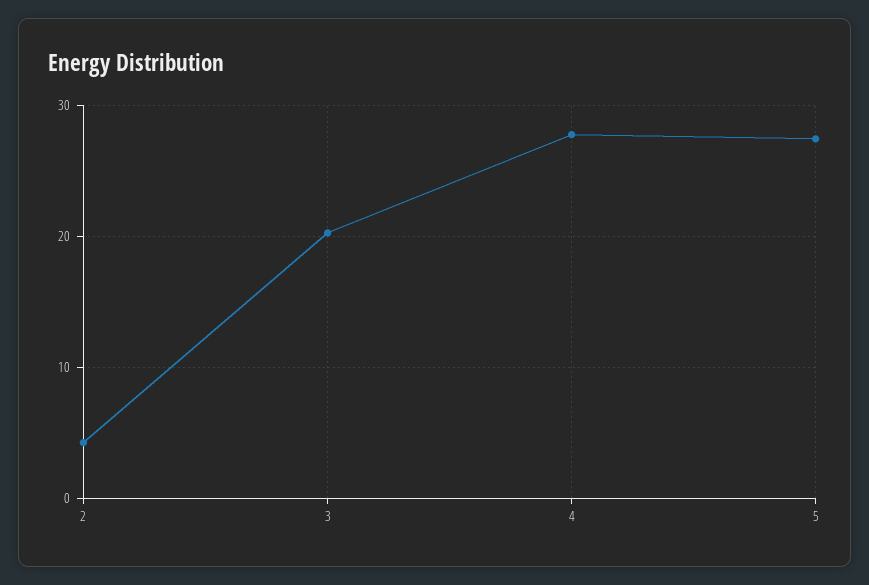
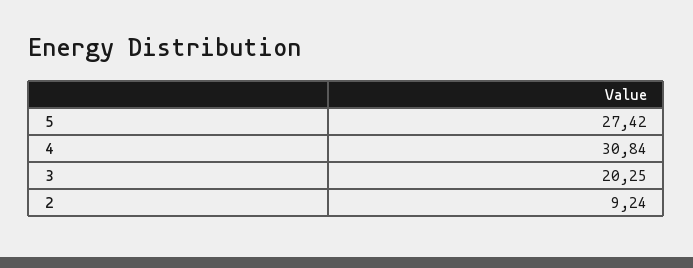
2: 4 -> 9.24
4: 28 -> 30.84

